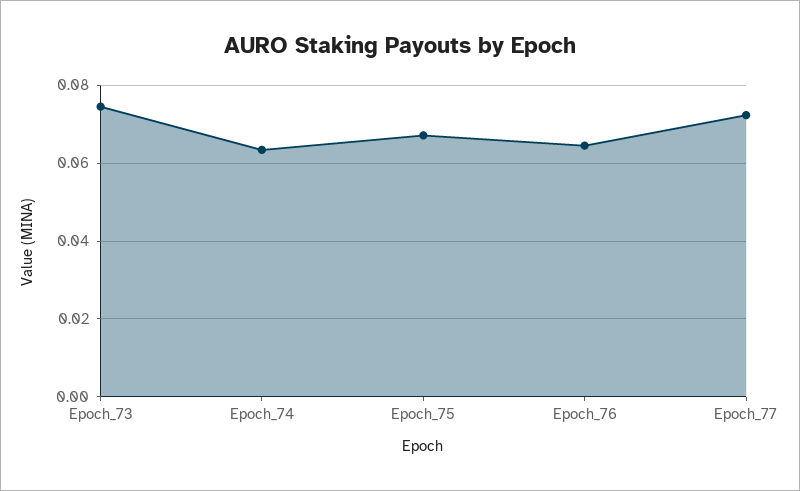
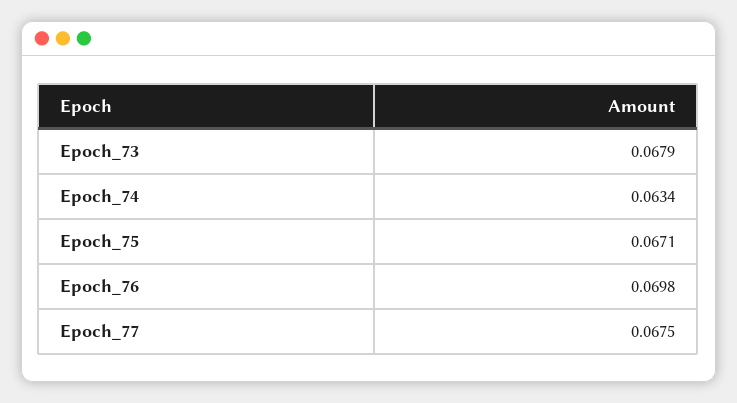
Epoch_73: 0.074 -> 0.0679
Epoch_76: 0.064 -> 0.0698
Epoch_77: 0.072 -> 0.0675

